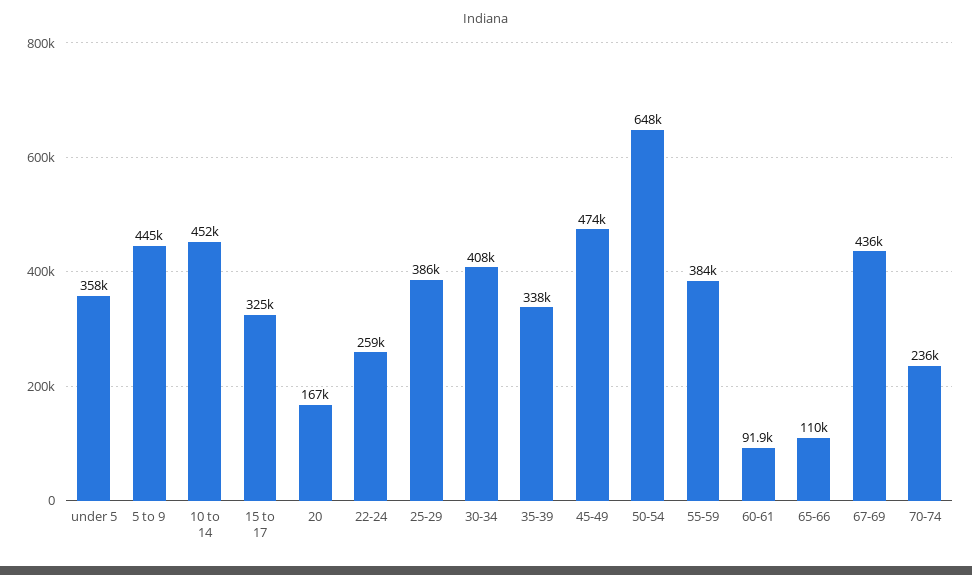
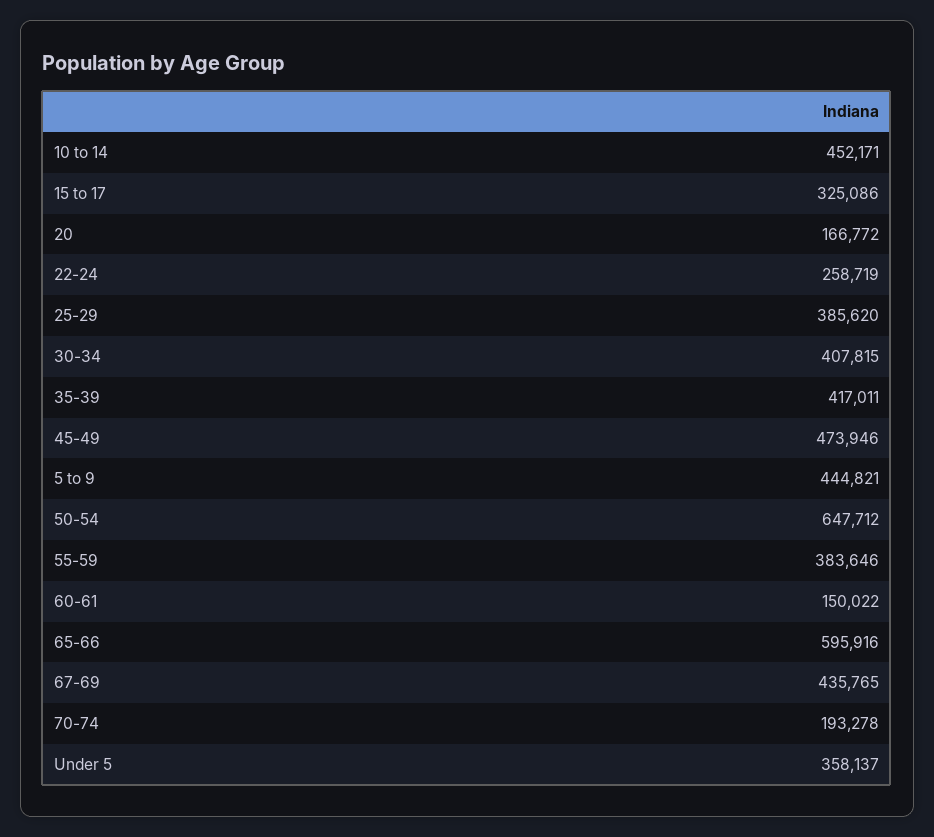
35-39: 338000 -> 417011
60-61: 91900 -> 150022
65-66: 110000 -> 595916
70-74: 236000 -> 193278

